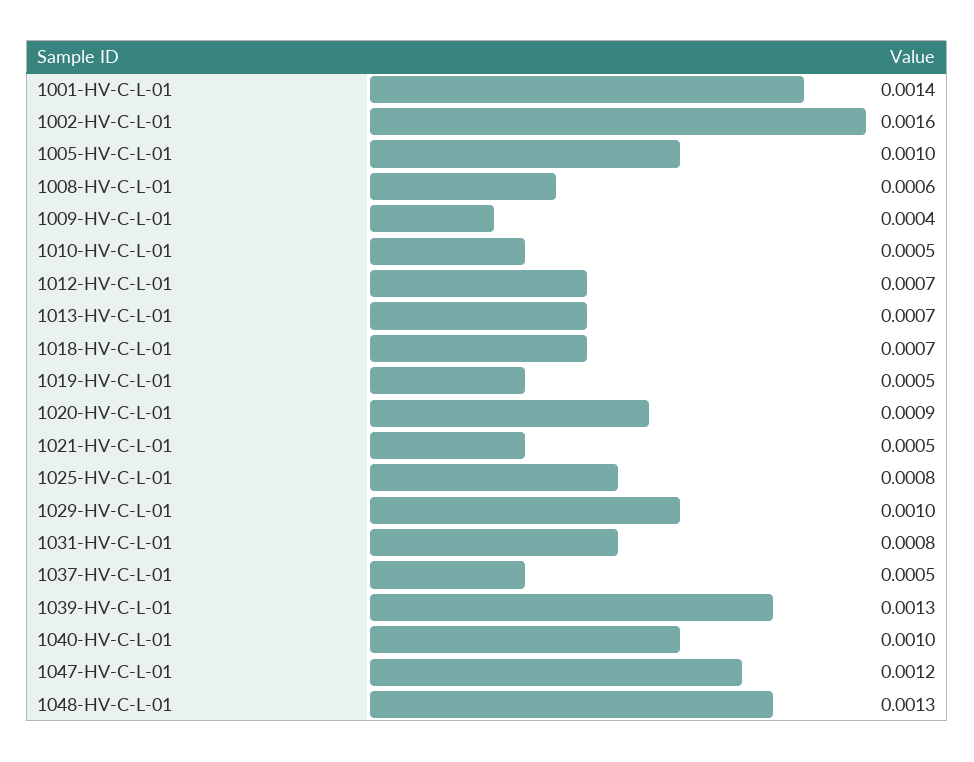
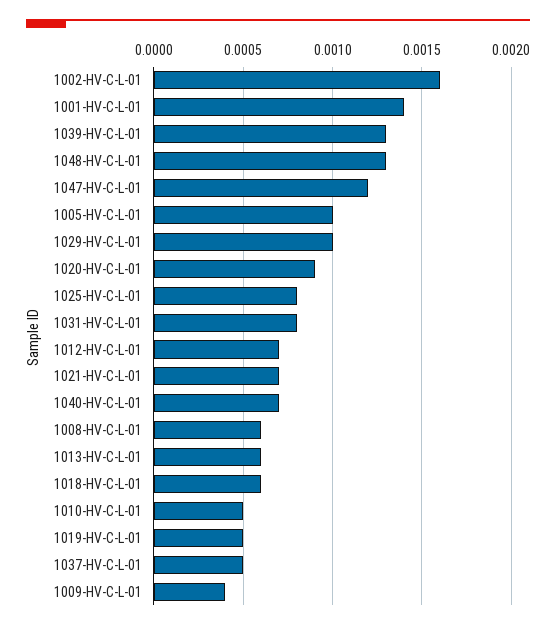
1013-HV-C-L-01: 0.0007 -> 0.0006
1018-HV-C-L-01: 0.0007 -> 0.0006
1021-HV-C-L-01: 0.0005 -> 0.0007
1040-HV-C-L-01: 0.001 -> 0.0007

